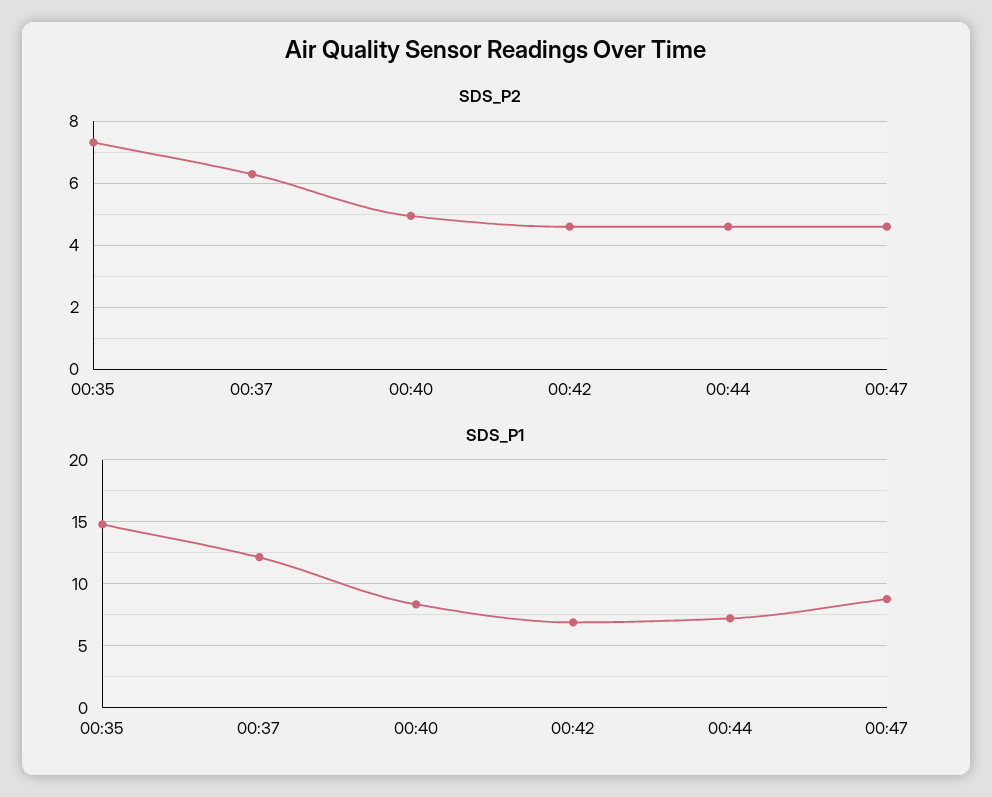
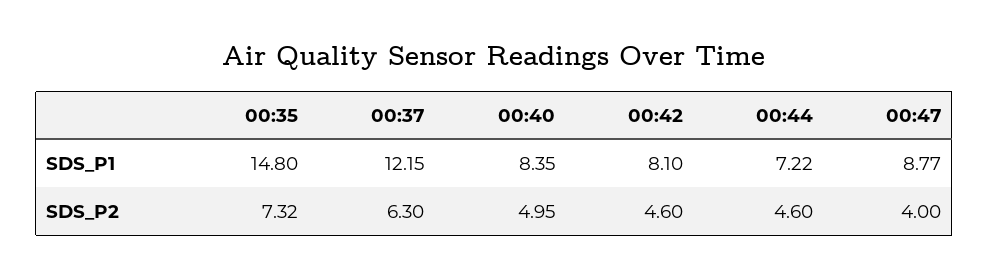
SDS_P2, 00:47: 4.6 -> 4
SDS_P1, 00:42: 7 -> 8.1

